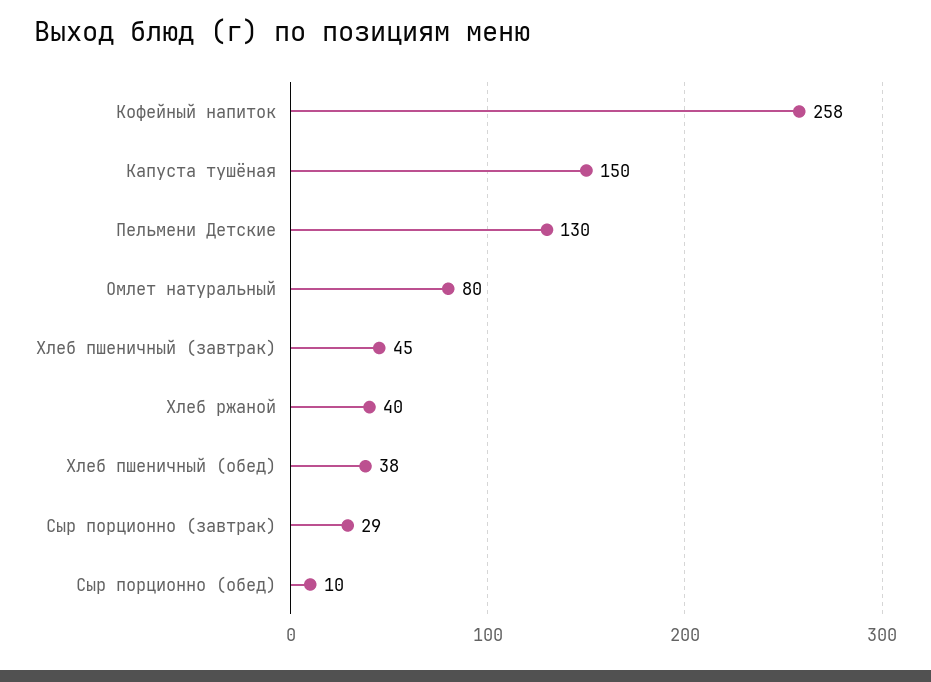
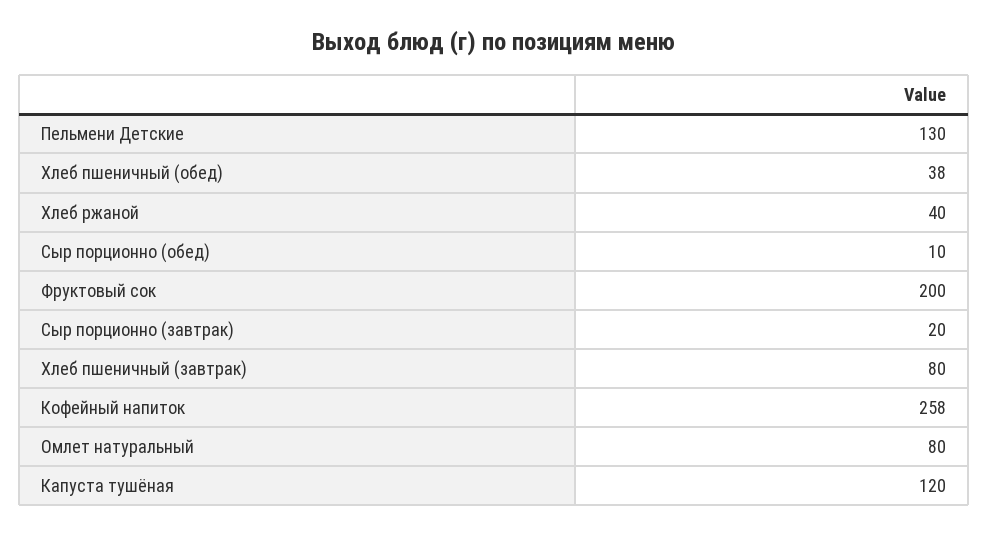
Капуста тушёная: 150 -> 120
Хлеб пшеничный (завтрак): 45 -> 80
Сыр порционно (завтрак): 29 -> 20
Фруктовый сок: none -> 200

